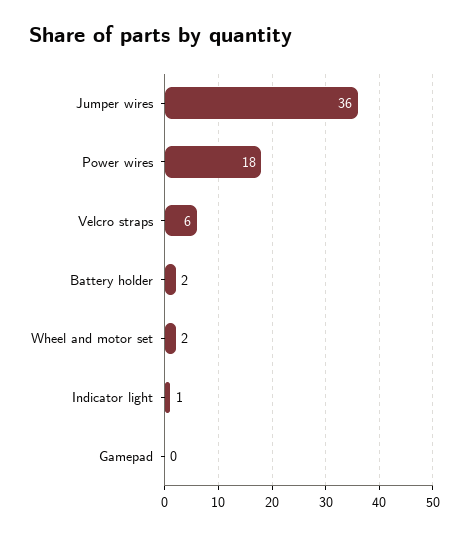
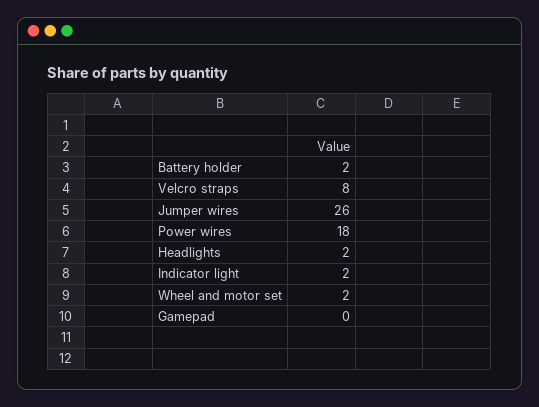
Jumper wires: 36 -> 26
Velcro straps: 6 -> 8
Indicator light: 1 -> 2
Headlights: none -> 2

